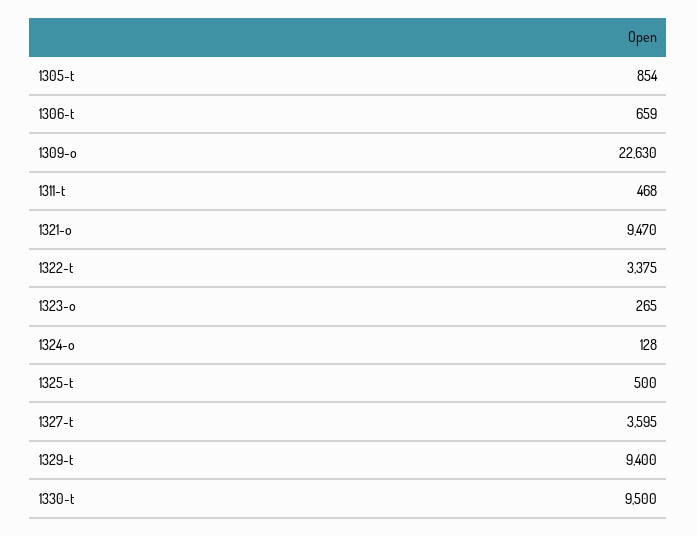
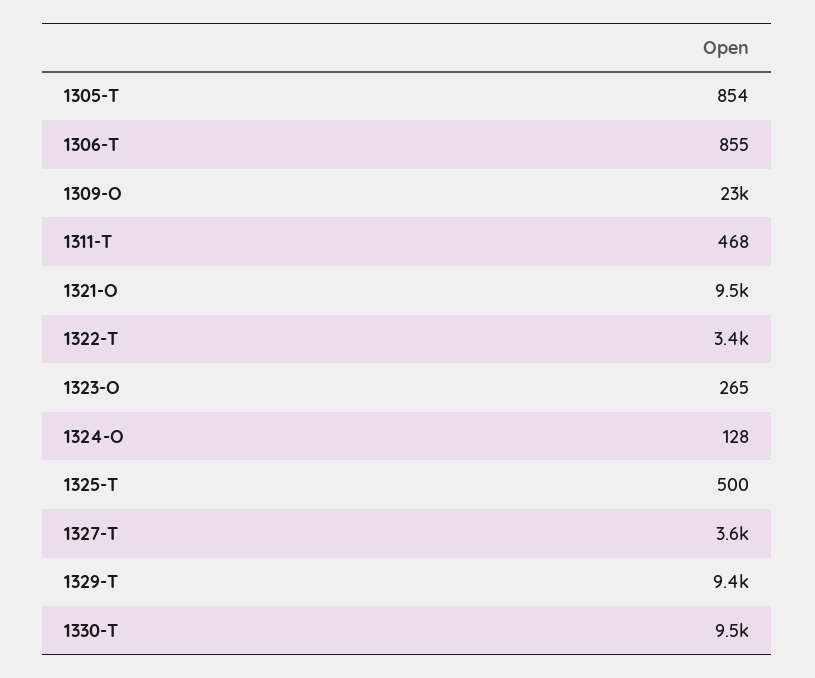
1306-t: 659 -> 855

